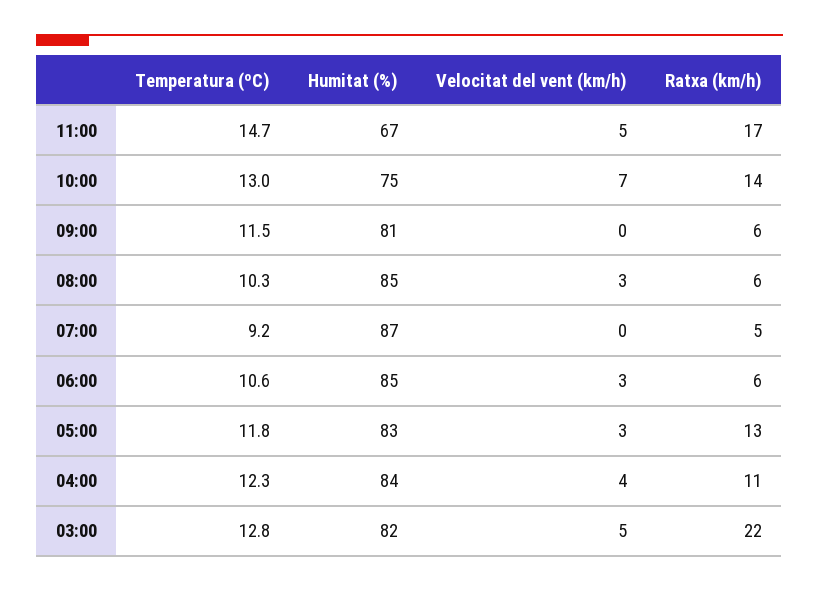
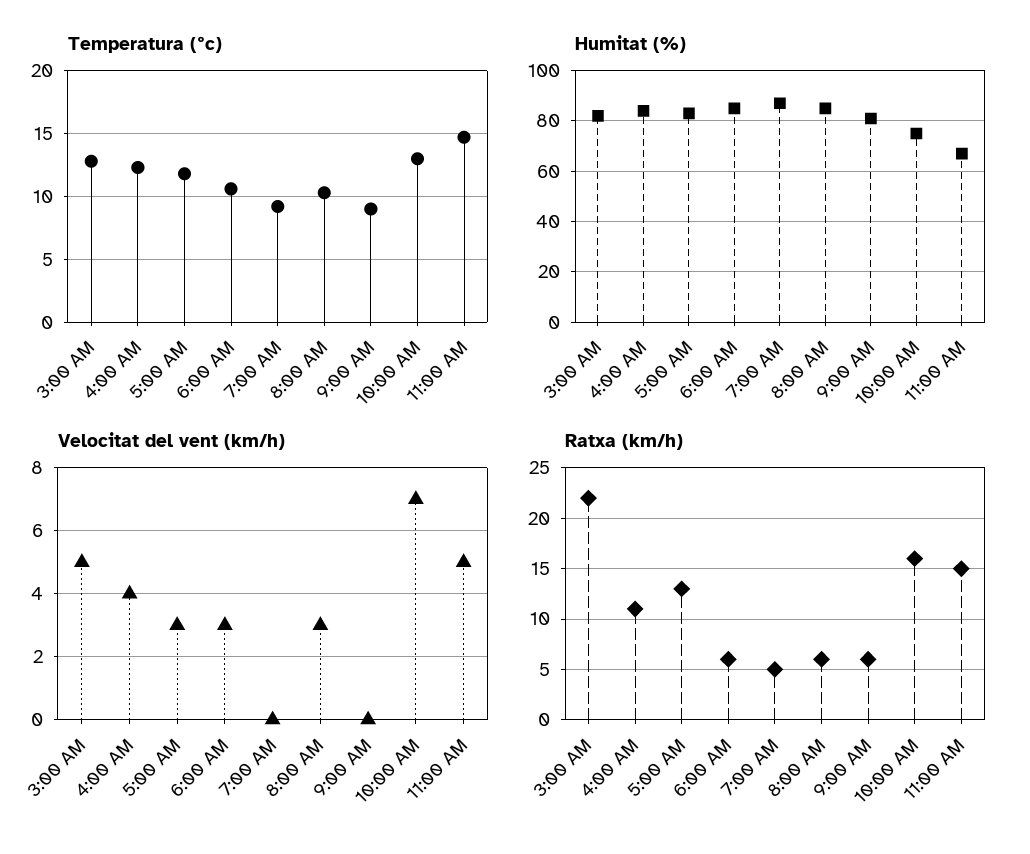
Ratxa (km/h), 11:00: 17 -> 15
Ratxa (km/h), 10:00: 14 -> 16
Temperatura (ºC), 09:00: 11.5 -> 9

